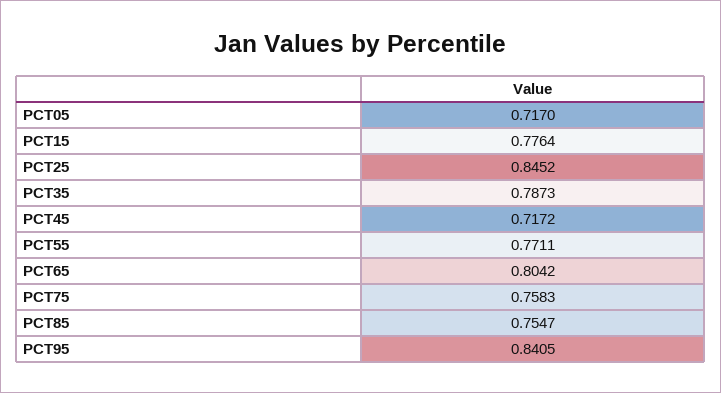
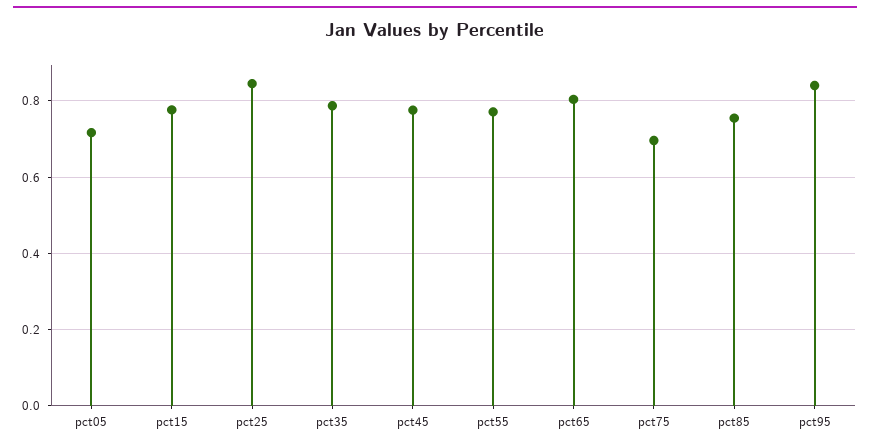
PCT45: 0.7172 -> 0.78
PCT75: 0.7583 -> 0.7

